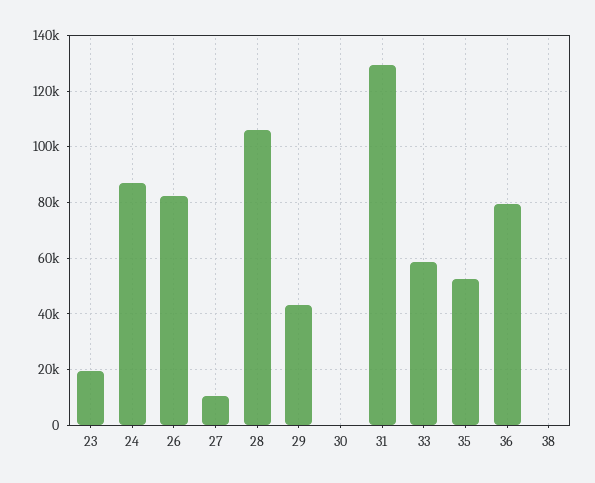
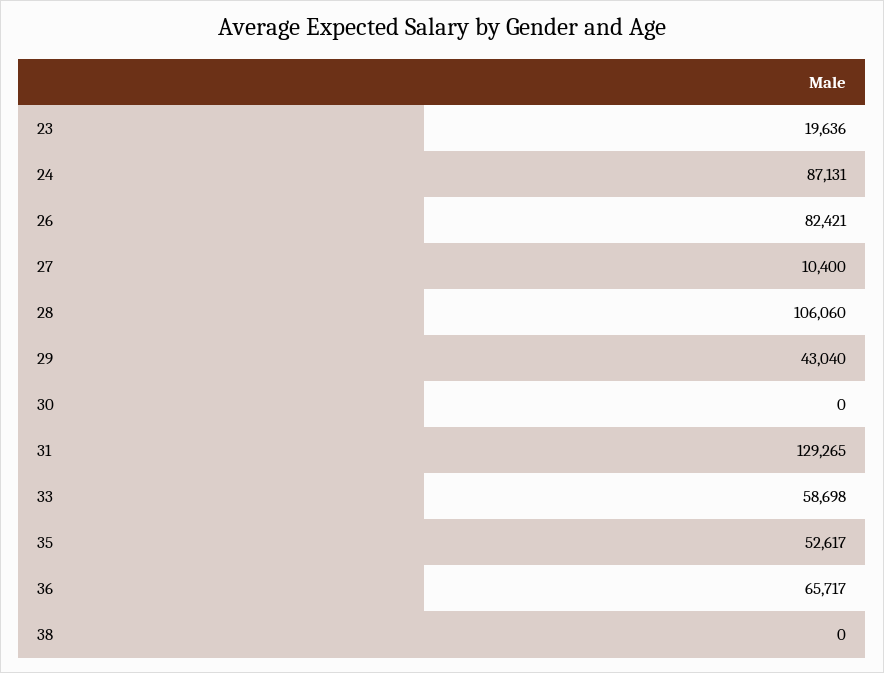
36: 80000 -> 65717

